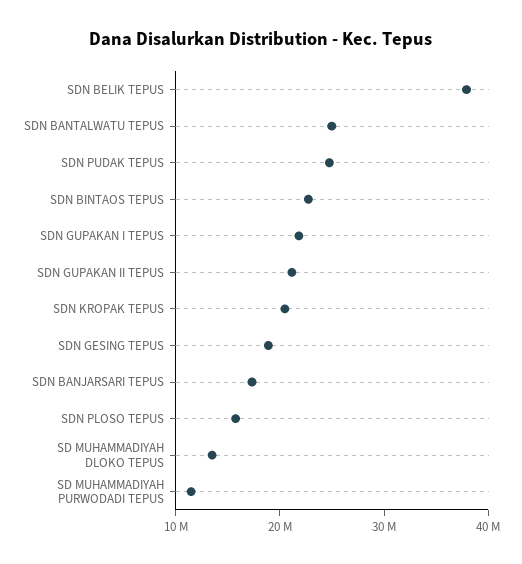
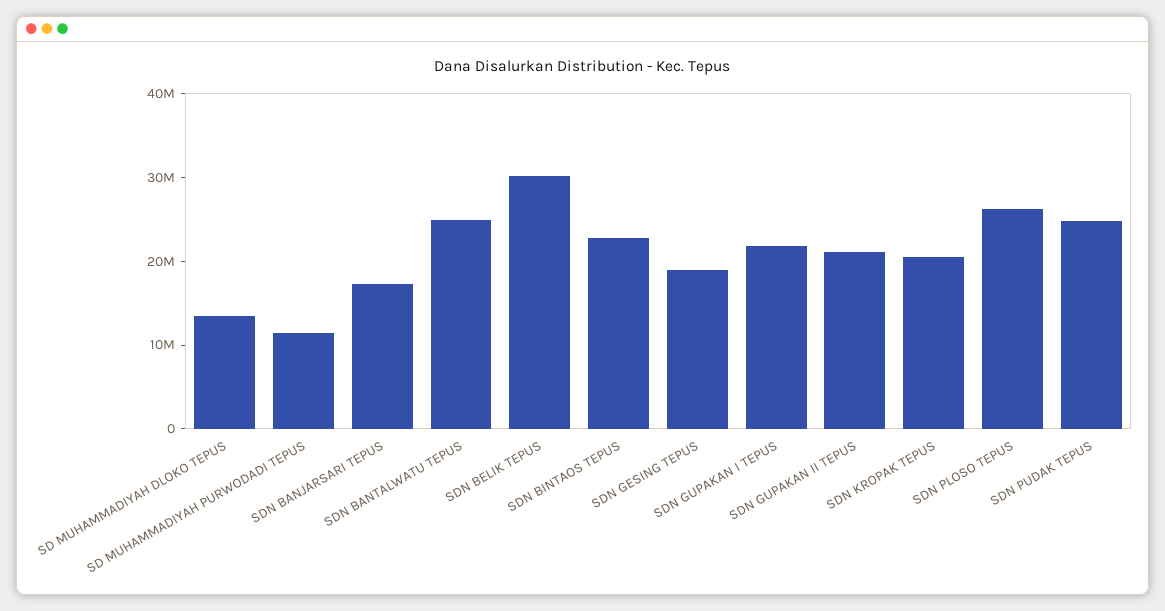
SDN BELIK TEPUS: 38000000 -> 30000000
SDN PLOSO TEPUS: 16000000 -> 26000000

